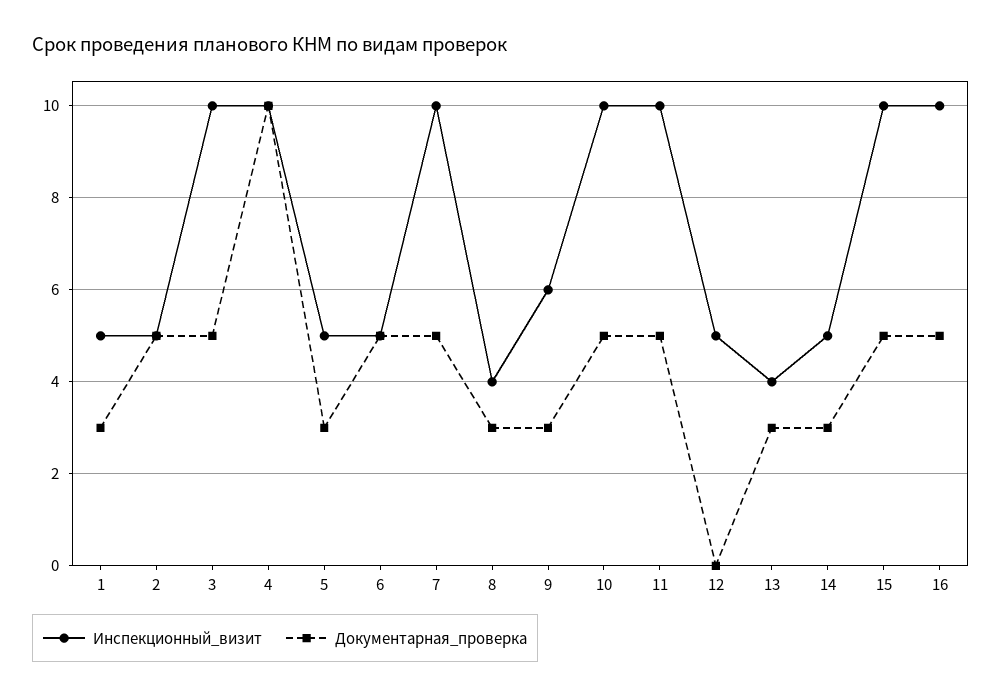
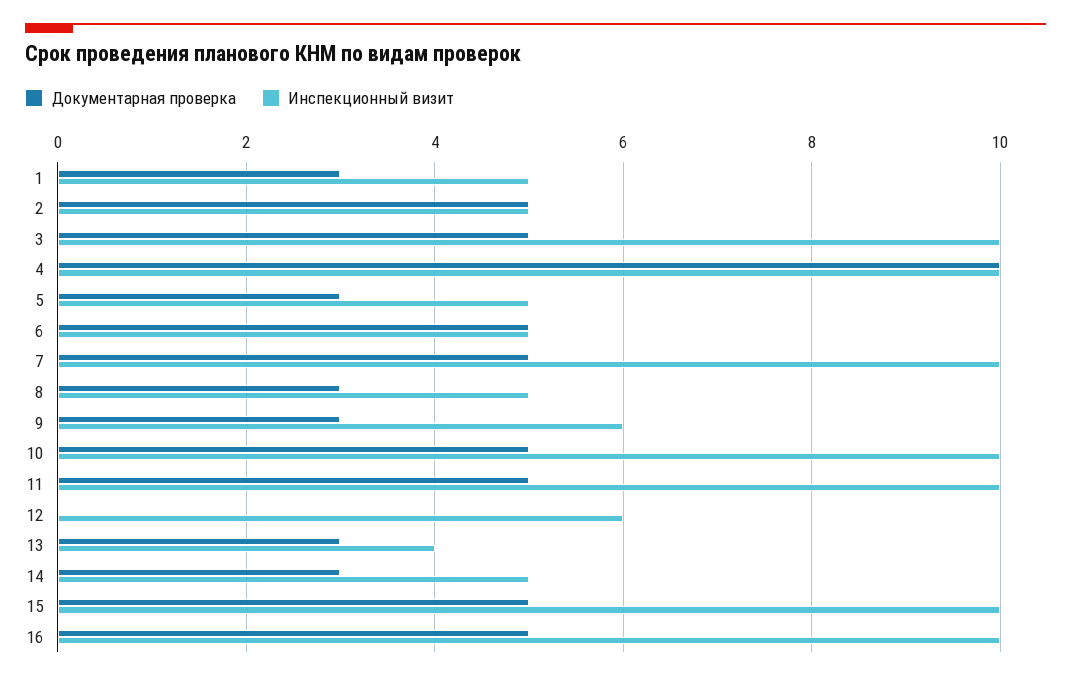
Инспекционный_визит, 8: 4 -> 5
Инспекционный_визит, 12: 5 -> 6

